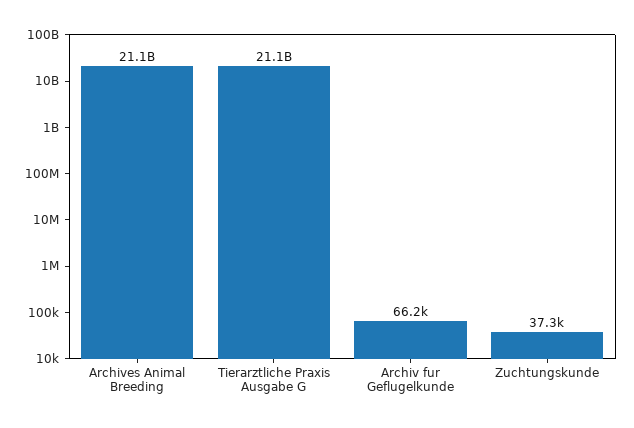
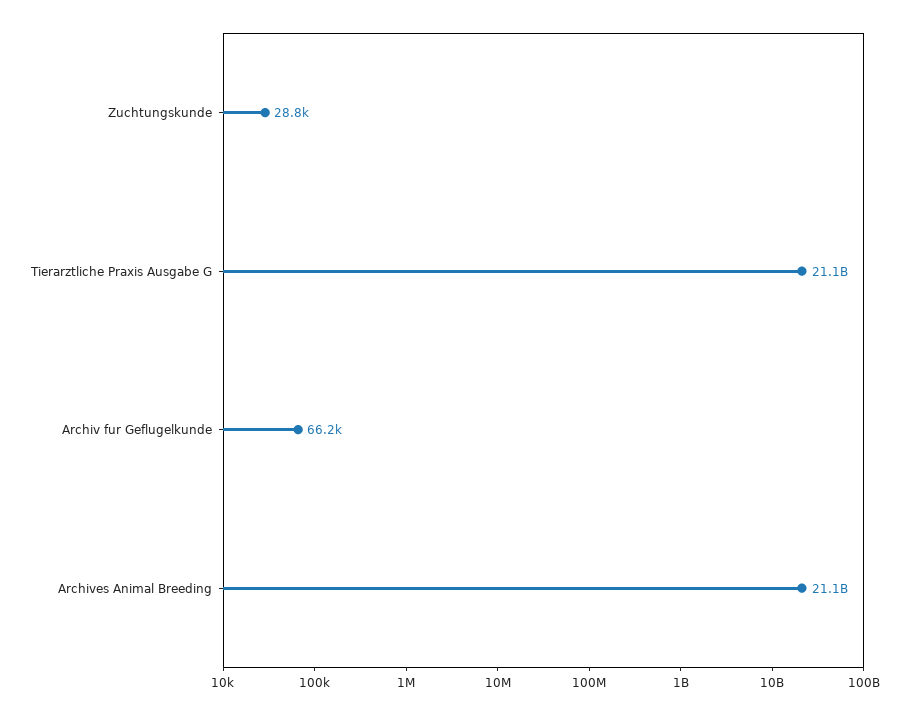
Zuchtungskunde: 37300 -> 28800

